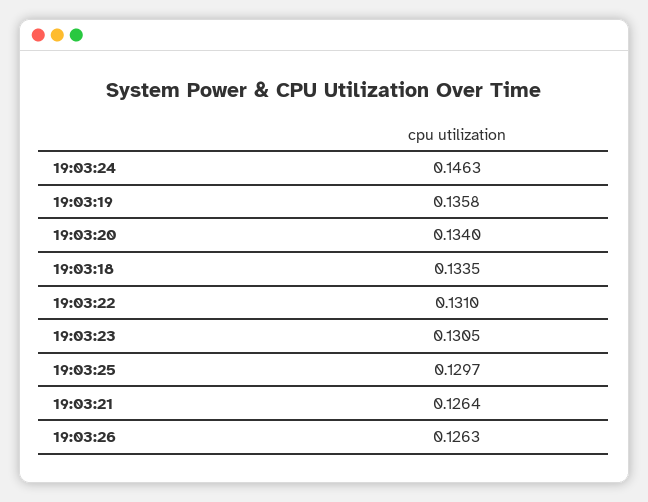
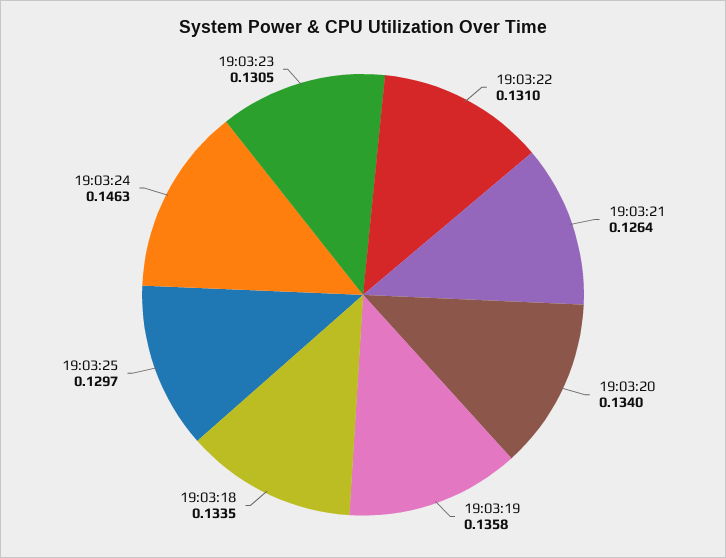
19:03:26: 0.1263 -> none

